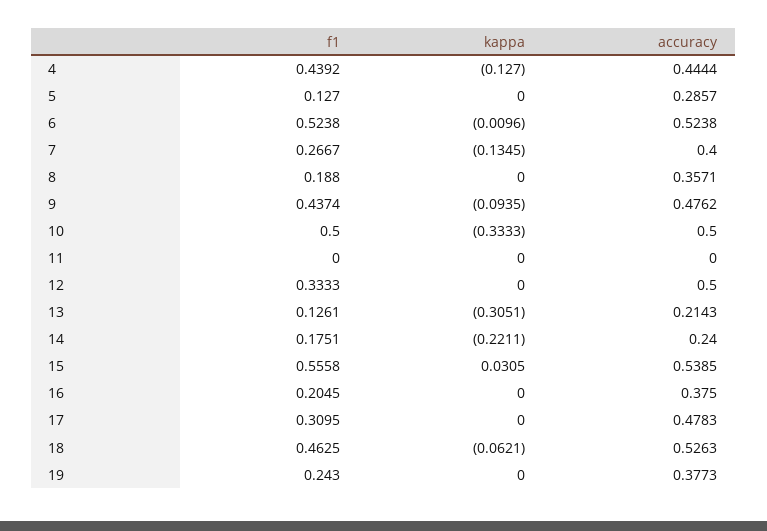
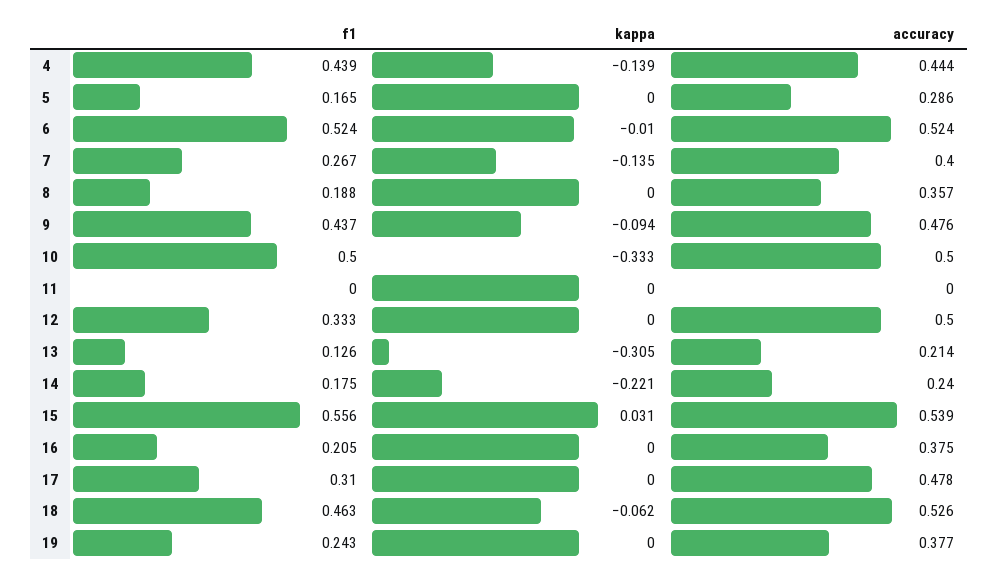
kappa, 4: -0.127 -> -0.139
f1, 5: 0.127 -> 0.165

